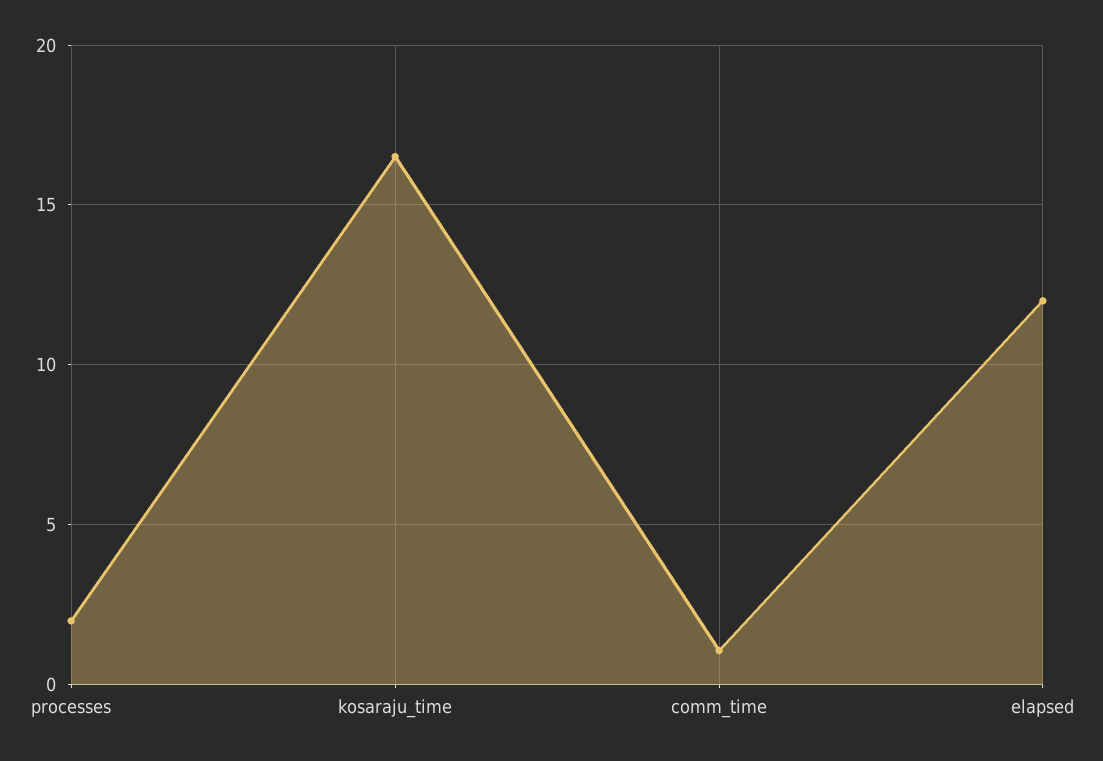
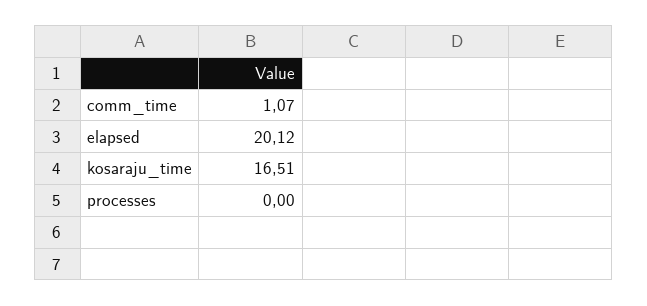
processes: 2 -> 0
elapsed: 12 -> 20.12

